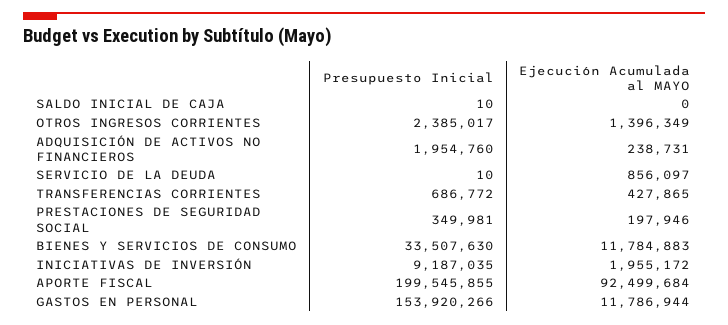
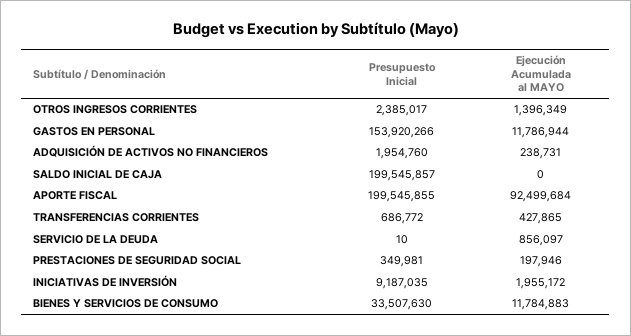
Presupuesto Inicial, SALDO INICIAL DE CAJA: 10 -> 199545857

